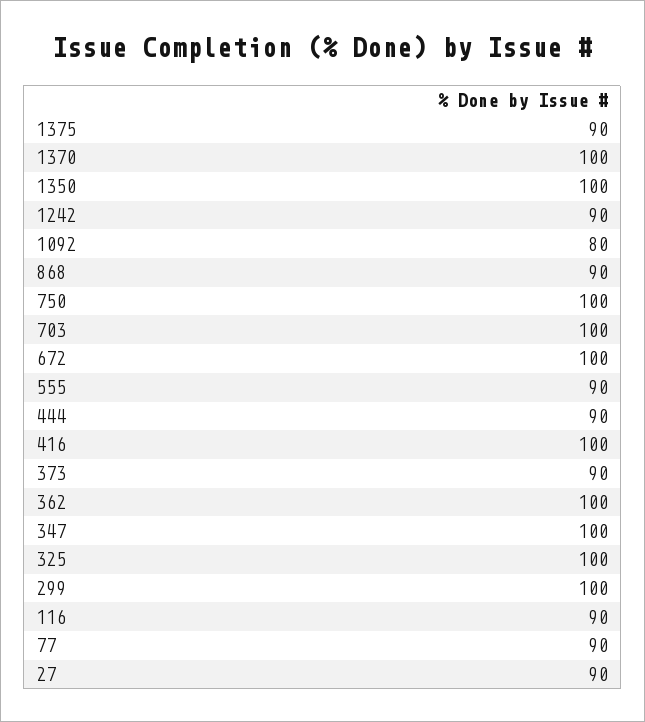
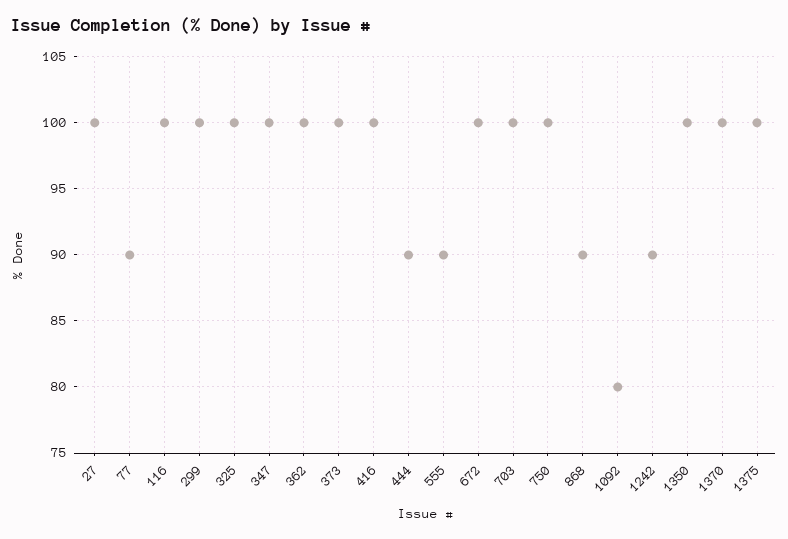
1375: 90 -> 100
373: 90 -> 100
116: 90 -> 100
27: 90 -> 100

